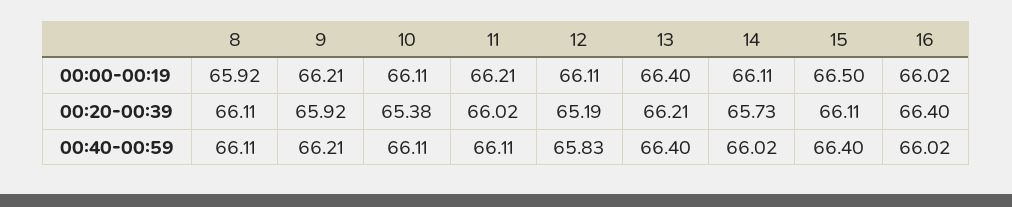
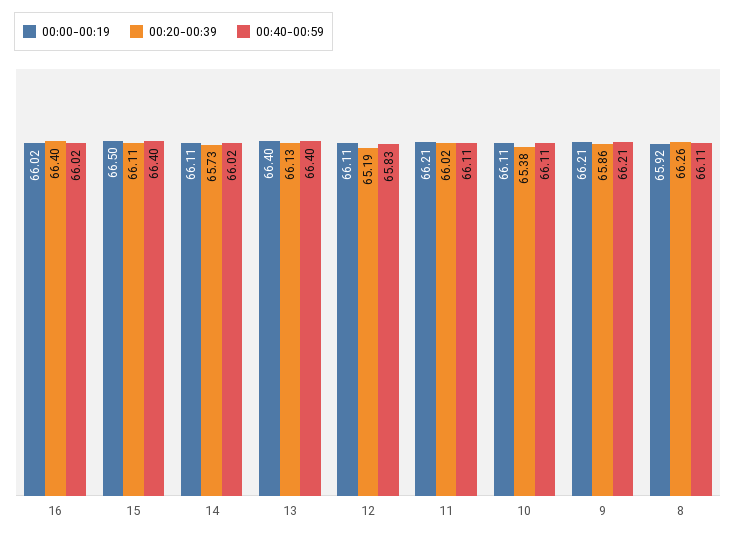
00:20-00:39, 8: 66.11 -> 66.26
00:20-00:39, 9: 65.92 -> 65.86
00:20-00:39, 13: 66.21 -> 66.13

